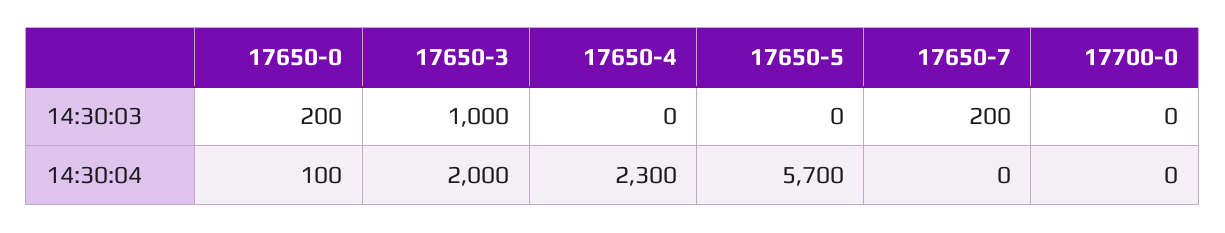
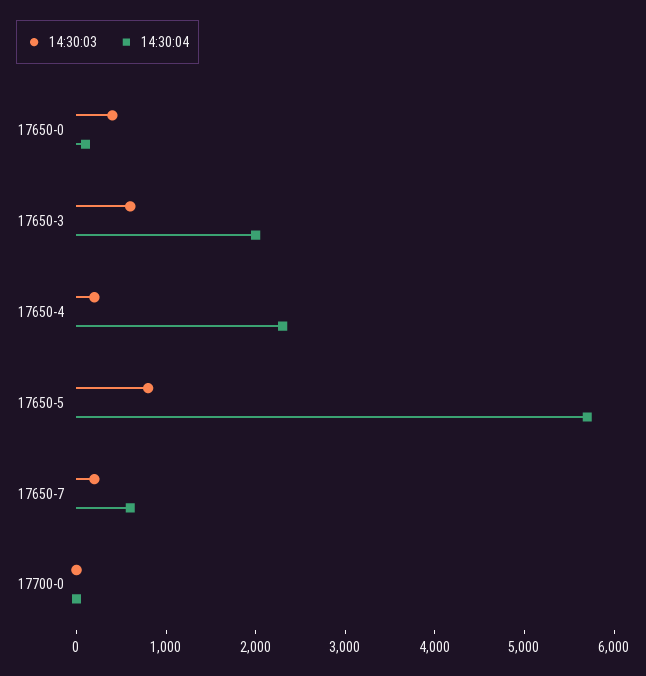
14:30:03, 17650-0: 200 -> 400
14:30:03, 17650-3: 1000 -> 600
14:30:03, 17650-4: 0 -> 200
14:30:03, 17650-5: 0 -> 800
14:30:04, 17650-7: 0 -> 600

